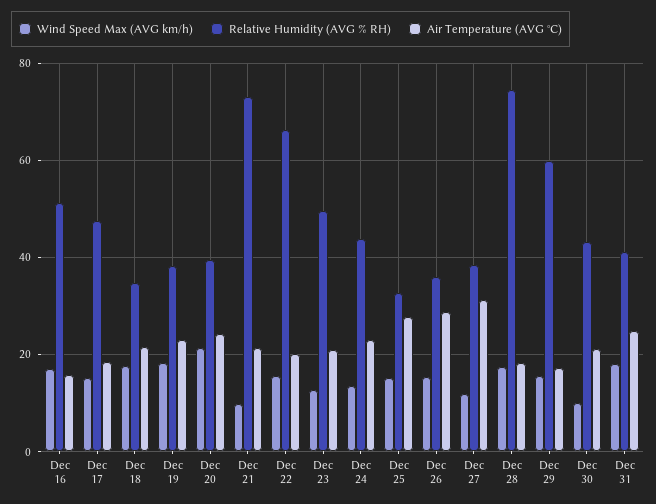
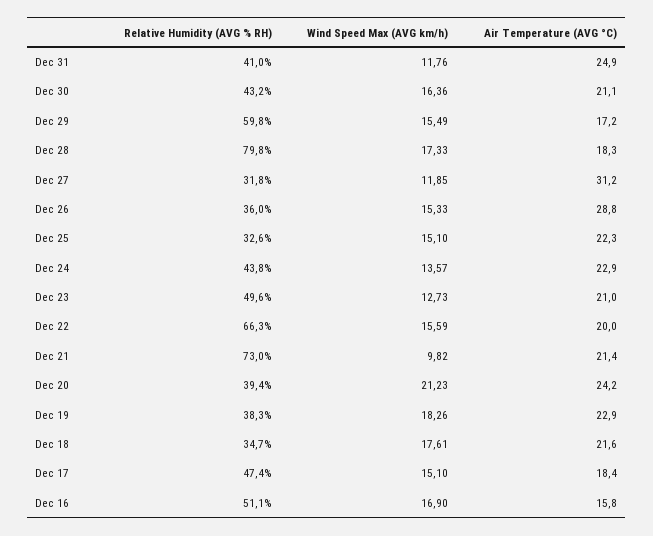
Air Temperature (AVG °C), Dec 25: 28 -> 22.3
Relative Humidity (AVG % RH), Dec 27: 38 -> 31.8
Relative Humidity (AVG % RH), Dec 28: 74 -> 79.8
Wind Speed Max (AVG km/h), Dec 30: 10 -> 16.36
Wind Speed Max (AVG km/h), Dec 31: 18 -> 11.76

